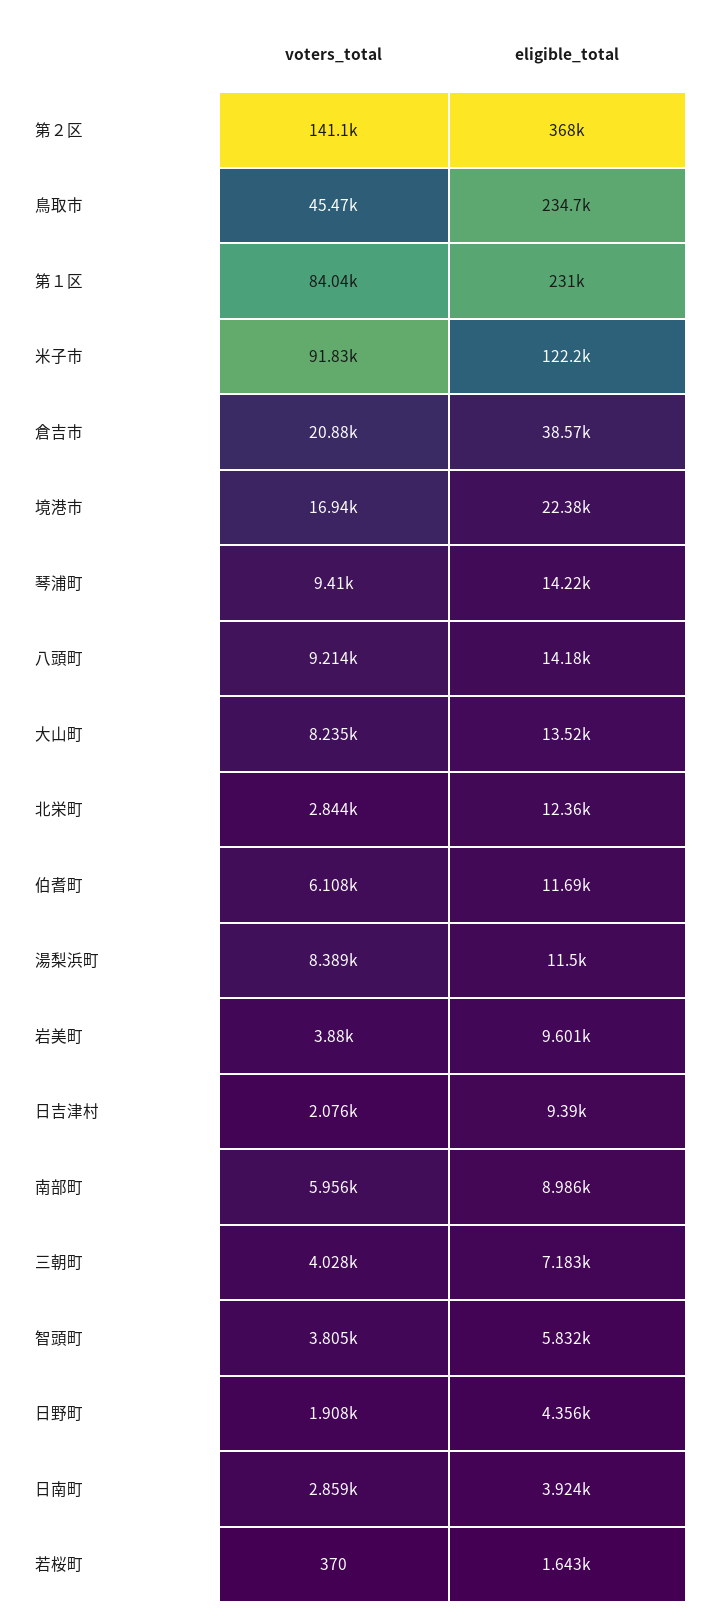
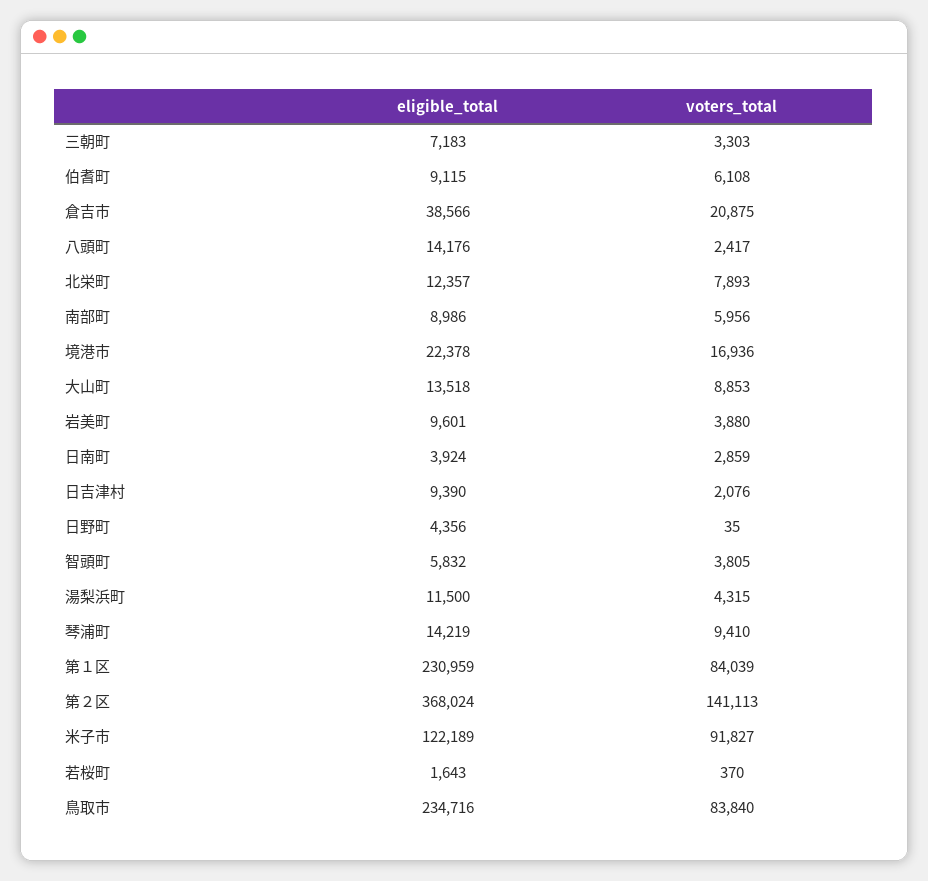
voters_total, 鳥取市: 45470 -> 83840
voters_total, 八頭町: 9214 -> 2417
voters_total, 大山町: 8235 -> 8853
voters_total, 北栄町: 2844 -> 7893
eligible_total, 伯耆町: 11690 -> 9115
voters_total, 湯梨浜町: 8389 -> 4315
voters_total, 三朝町: 4028 -> 3303
voters_total, 日野町: 1908 -> 35

